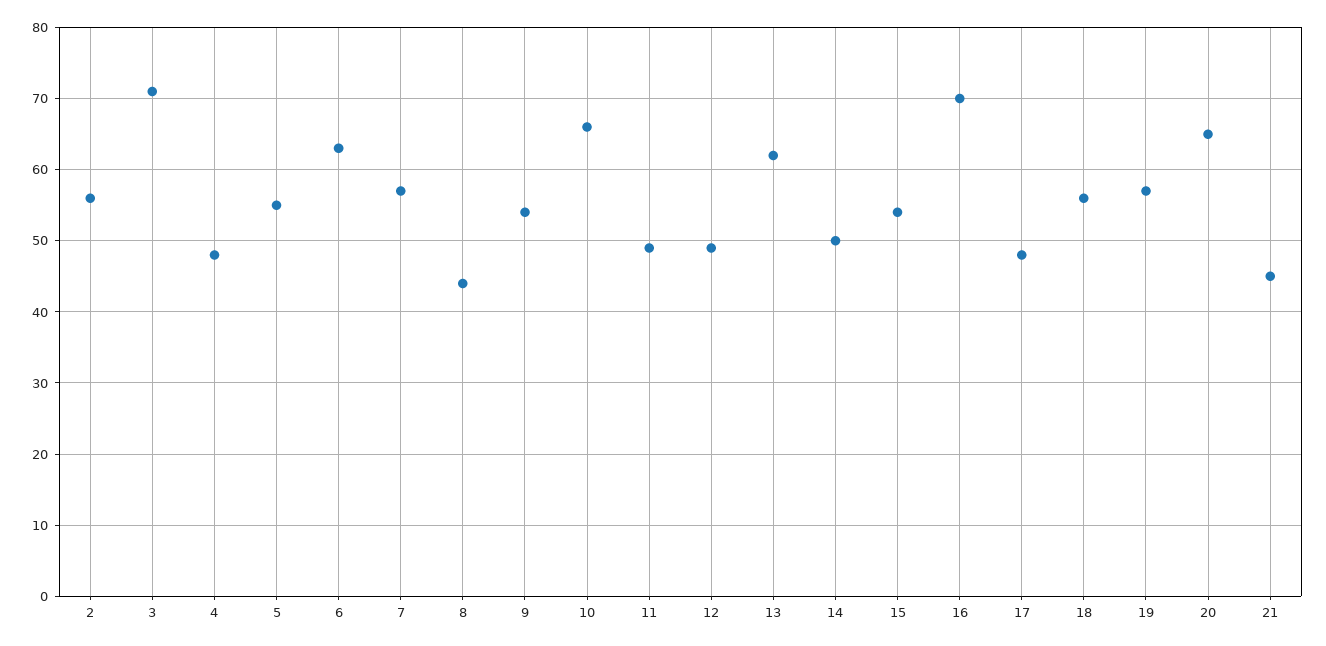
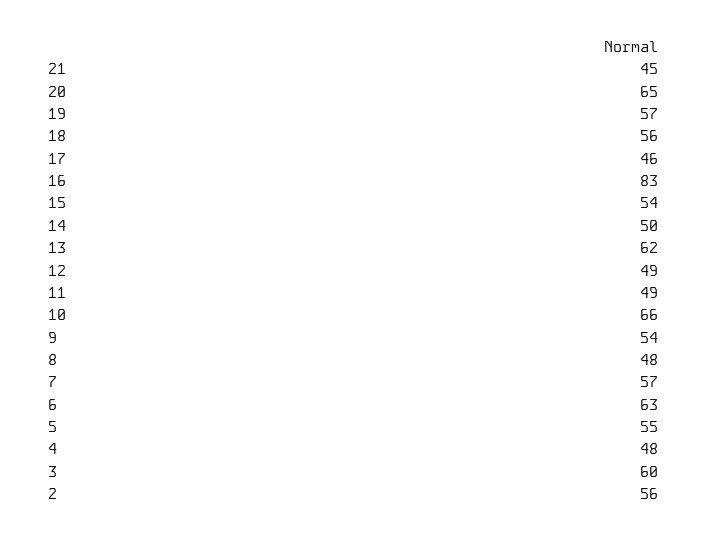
3: 71 -> 60
8: 44 -> 48
16: 70 -> 83
17: 48 -> 46

